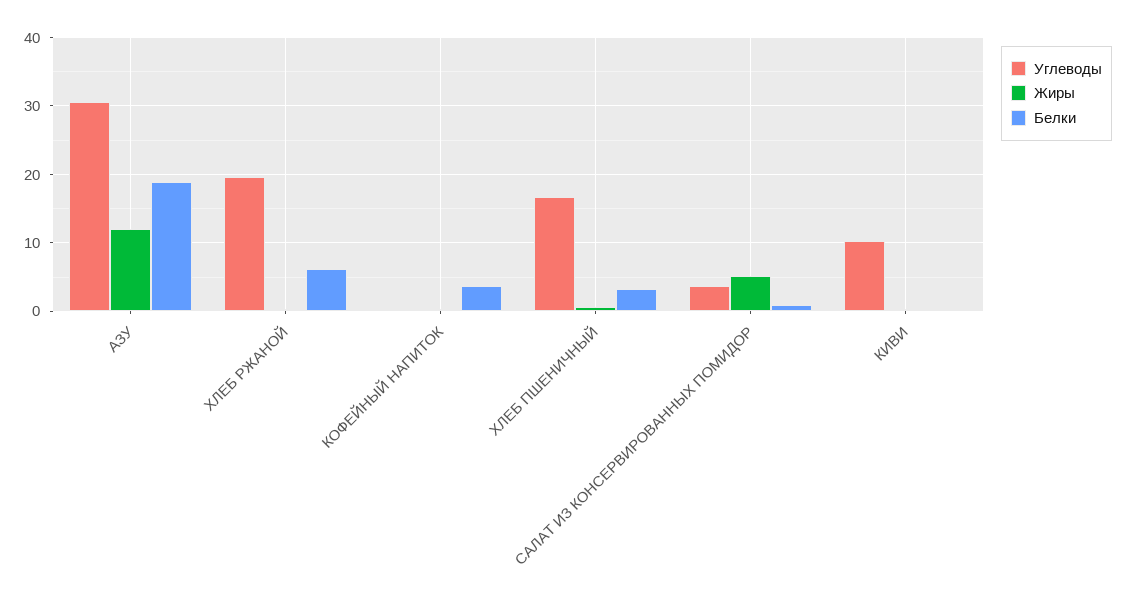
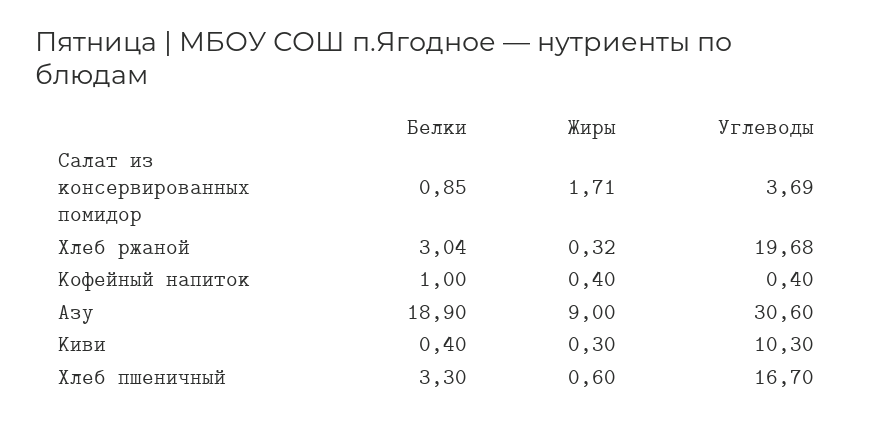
Жиры, АЗУ: 12 -> 9
Белки, ХЛЕБ РЖАНОЙ: 6 -> 3.04
Белки, КОФЕЙНЫЙ НАПИТОК: 4 -> 1
Жиры, САЛАТ ИЗ КОНСЕРВИРОВАННЫХ ПОМИДОР: 5 -> 1.71

